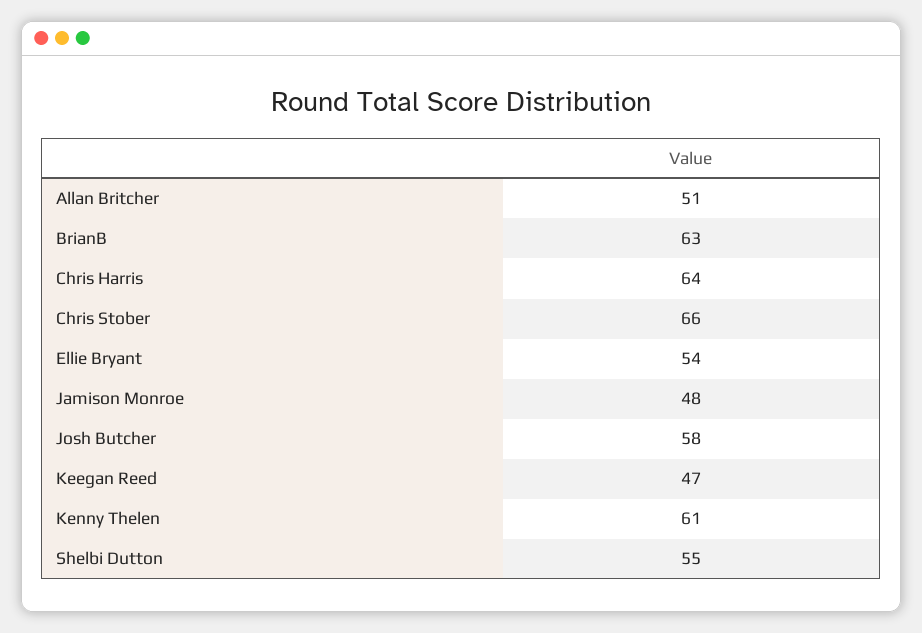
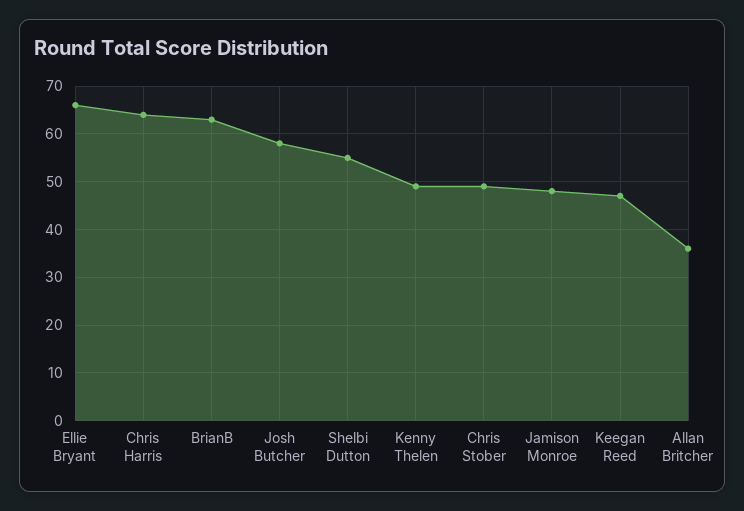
Allan Britcher: 51 -> 35
Chris Stober: 66 -> 50
Ellie Bryant: 54 -> 65
Kenny Thelen: 61 -> 50

